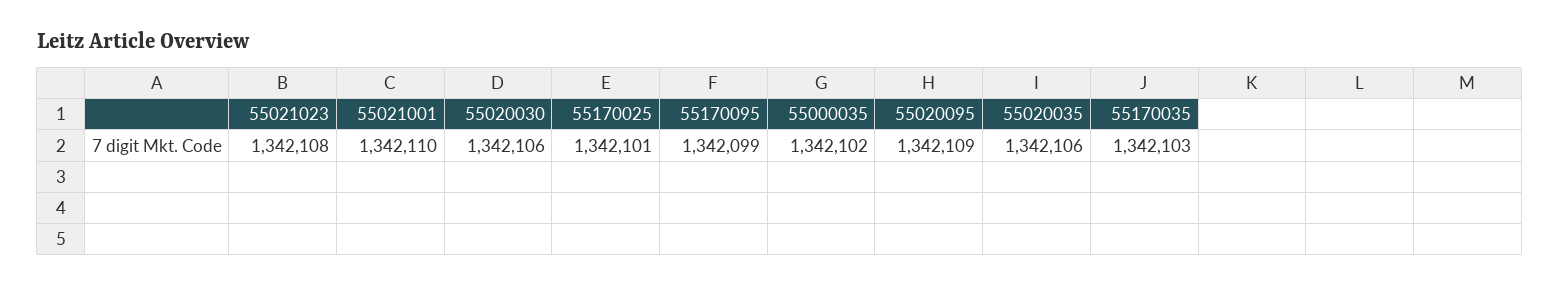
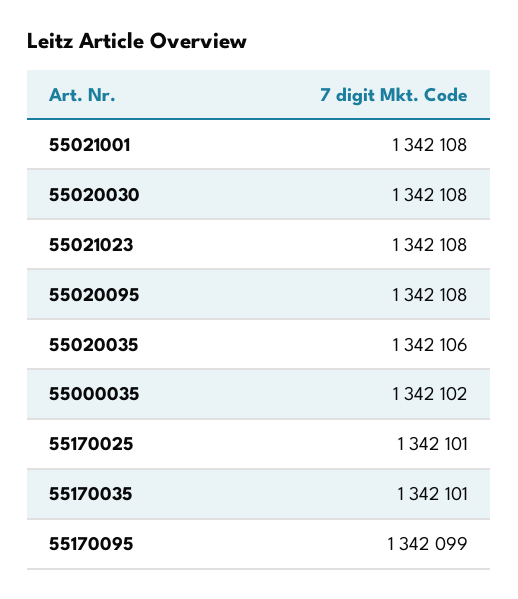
55021001: 1342110 -> 1342108
55020030: 1342106 -> 1342108
55020095: 1342109 -> 1342108
55170035: 1342103 -> 1342101

